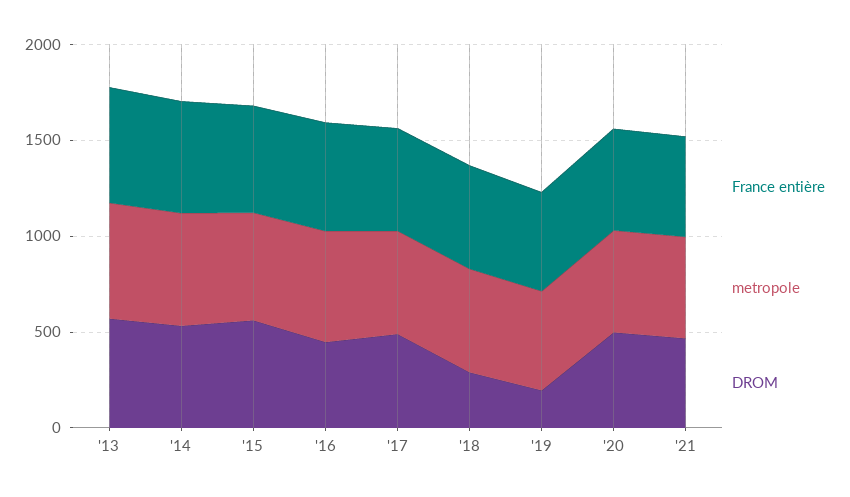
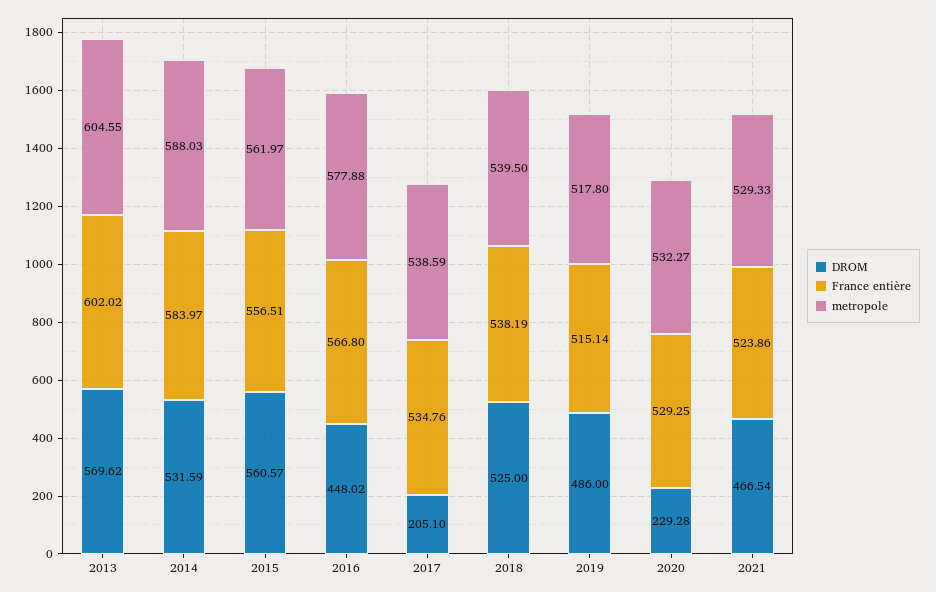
DROM, '17: 500 -> 205.1
DROM, '18: 300 -> 525
DROM, '19: 200 -> 486
DROM, '20: 500 -> 229.28

